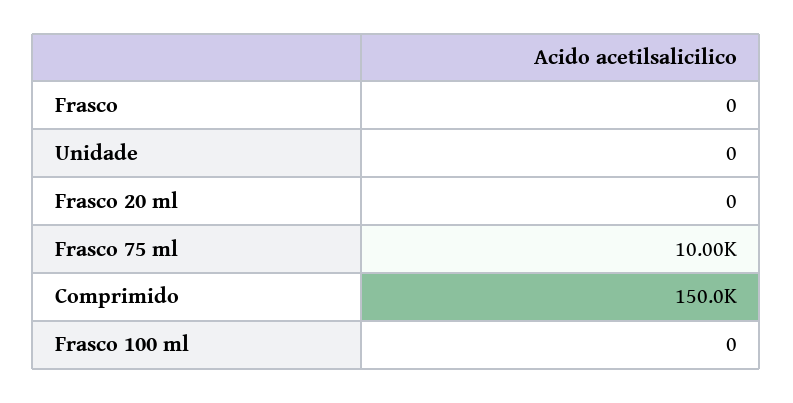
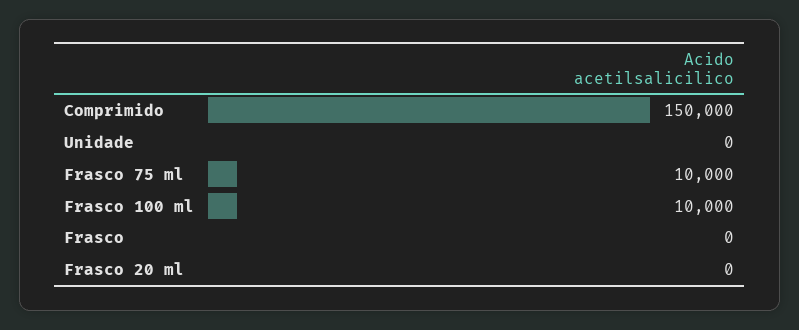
Frasco 100 ml: 0 -> 10000

